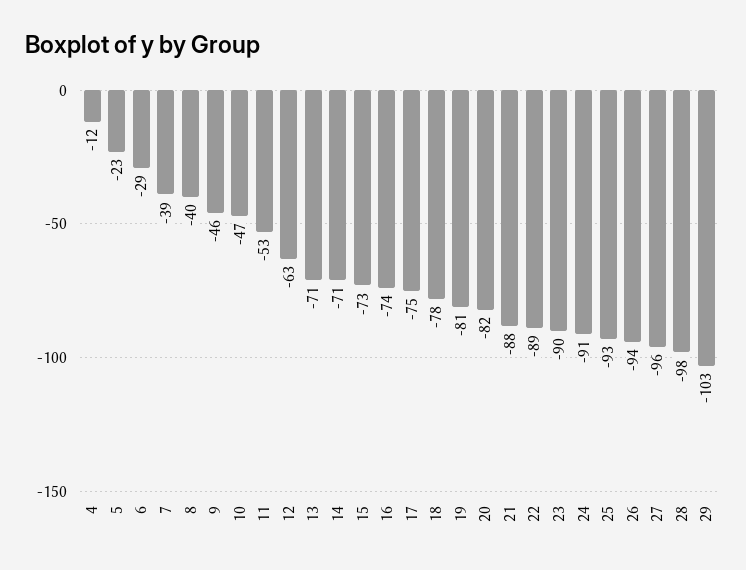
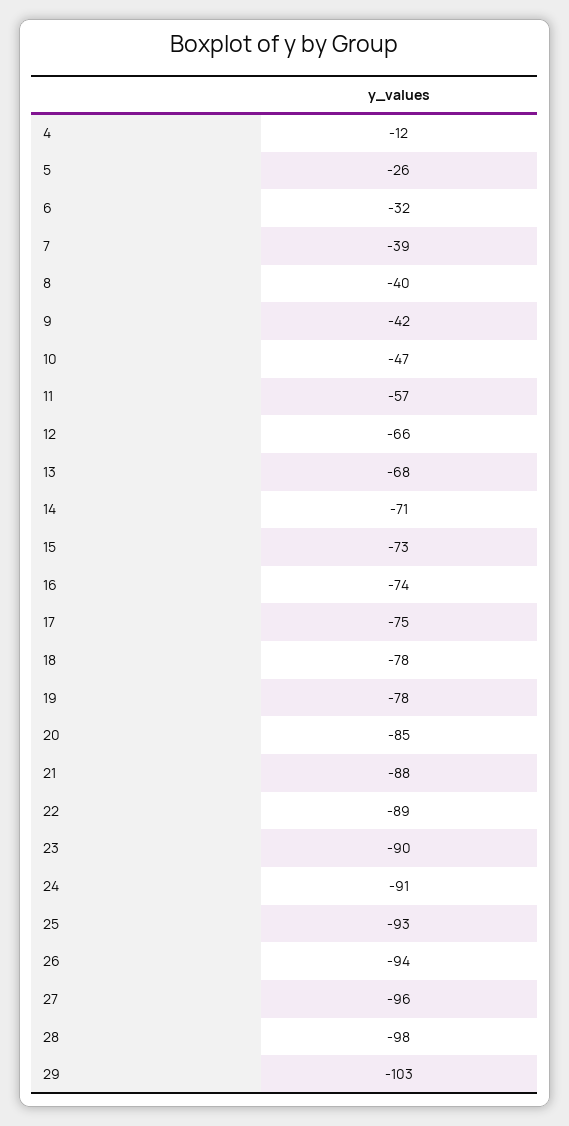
5: -23 -> -26
6: -29 -> -32
9: -46 -> -42
11: -53 -> -57
12: -63 -> -66
13: -71 -> -68
19: -81 -> -78
20: -82 -> -85

